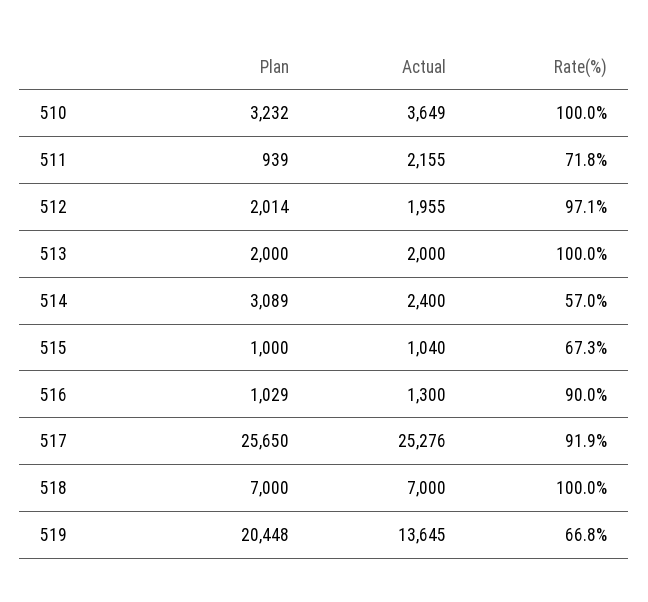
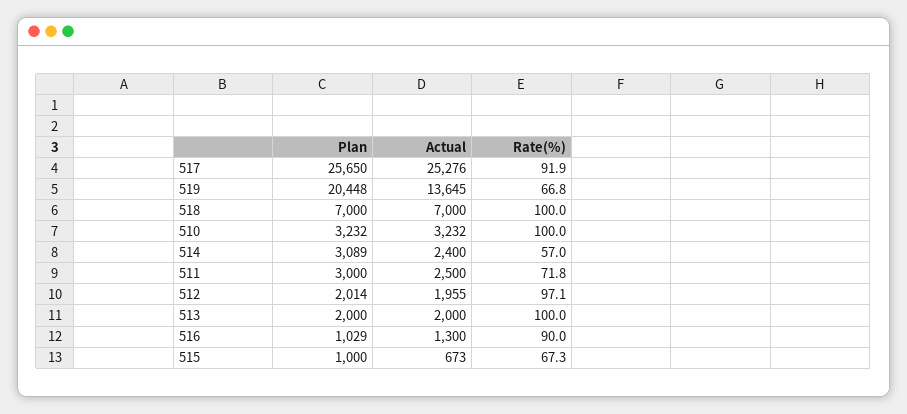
Actual, 510: 3649 -> 3232
Plan, 511: 939 -> 3000
Actual, 511: 2155 -> 2500
Actual, 515: 1040 -> 673

